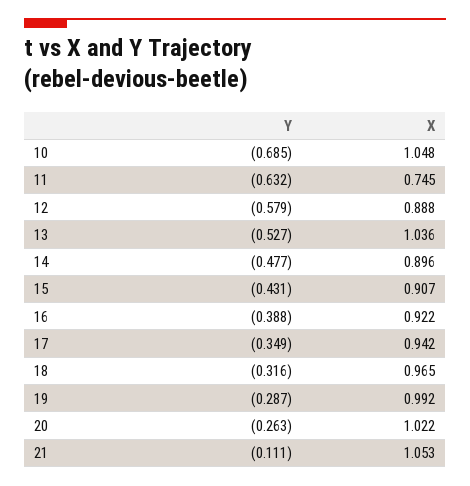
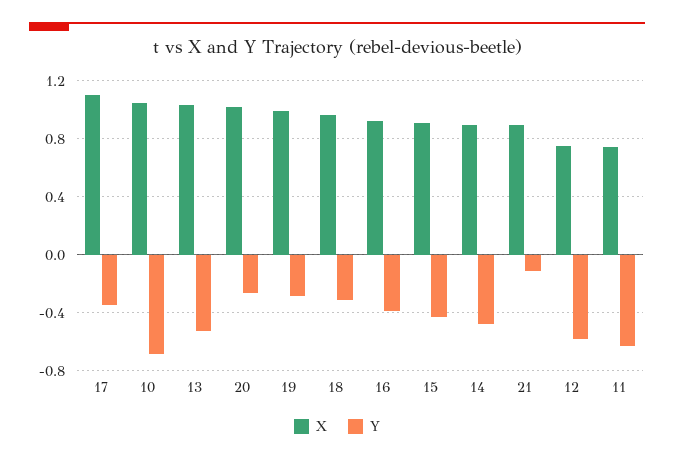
X, 12: 0.888 -> 0.75
X, 17: 0.942 -> 1.1
X, 21: 1.053 -> 0.9

